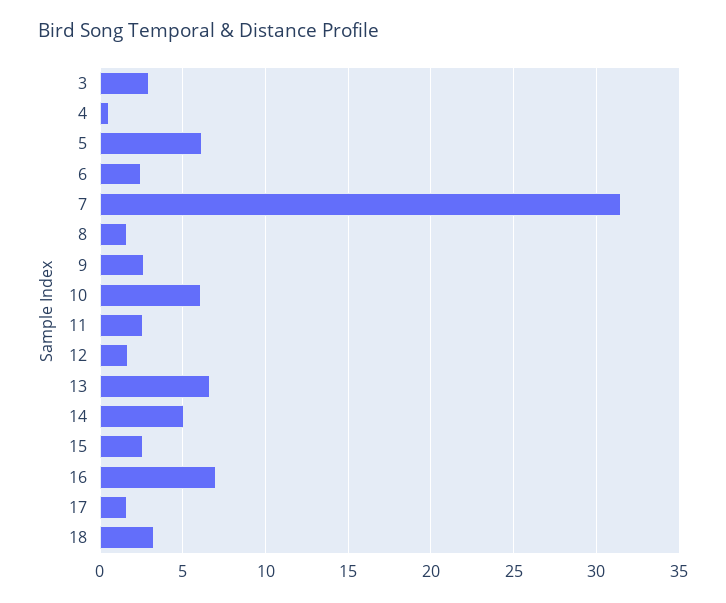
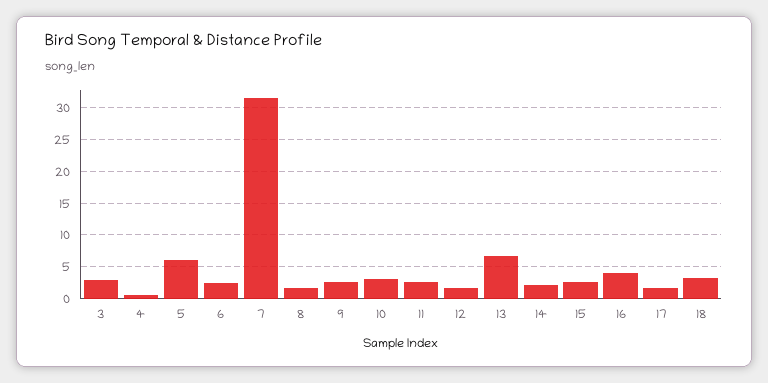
10: 6 -> 3
14: 5 -> 2
16: 7 -> 4

